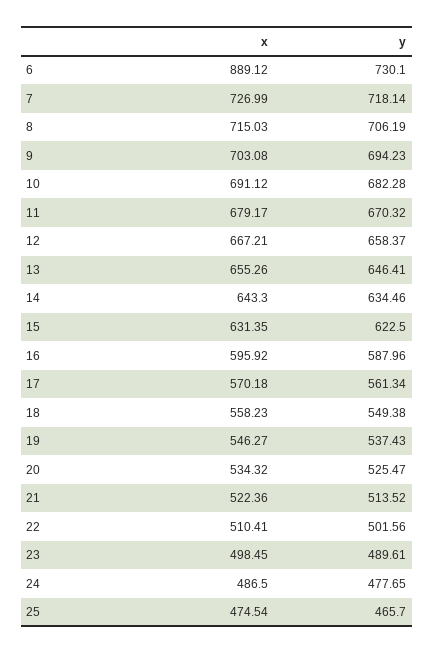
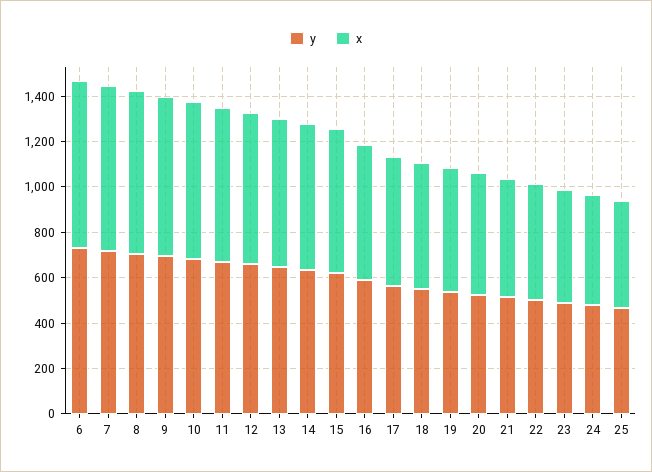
x, 6: 889.12 -> 750

